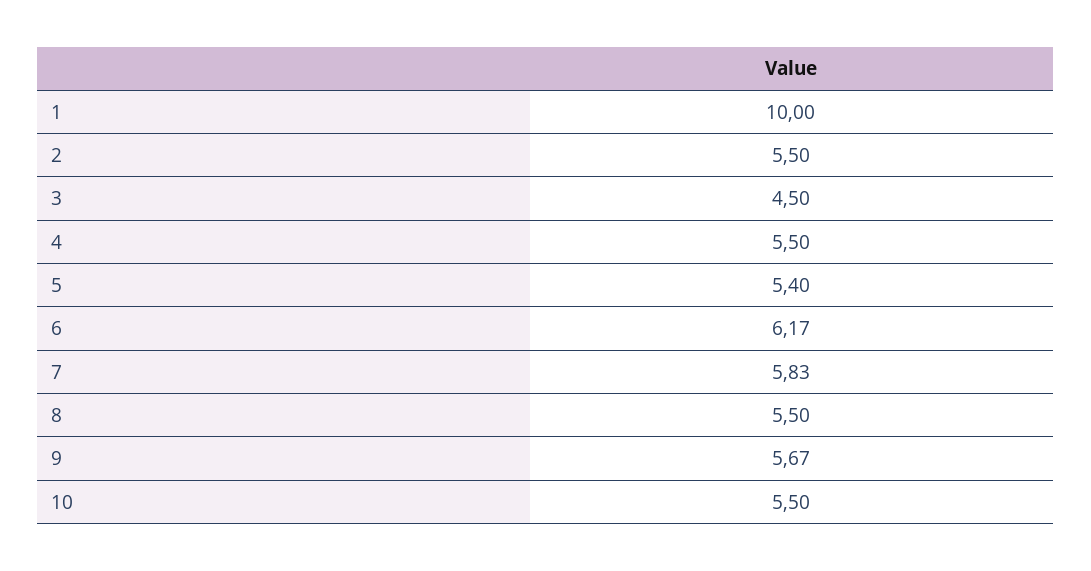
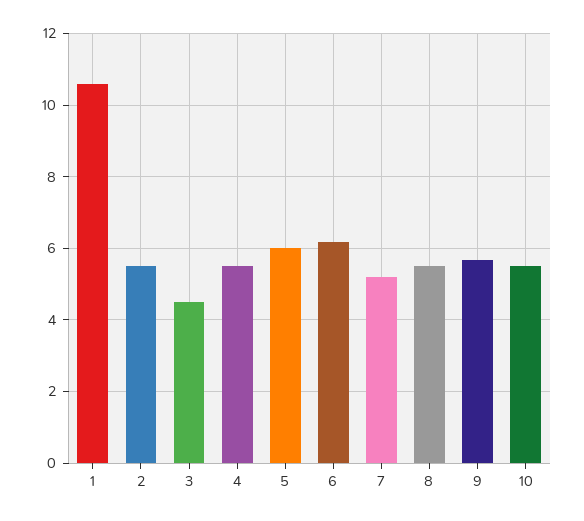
1: 10 -> 10.6
5: 5.4 -> 6
7: 5.83 -> 5.2

